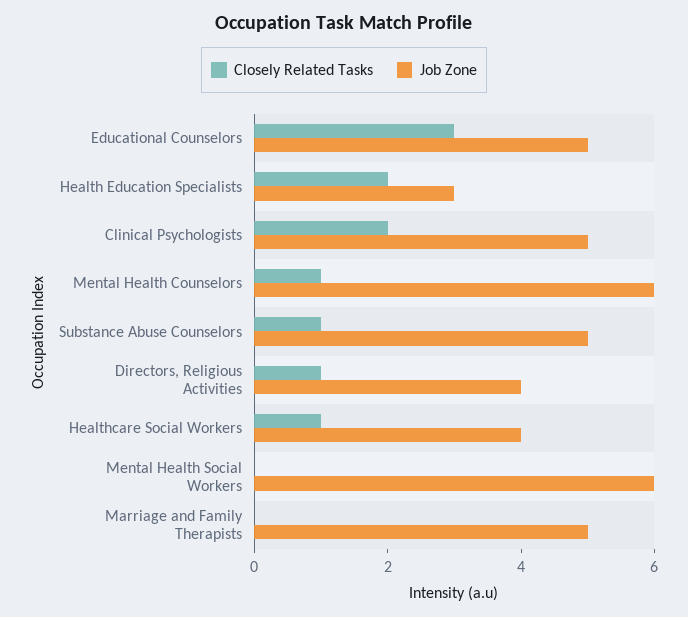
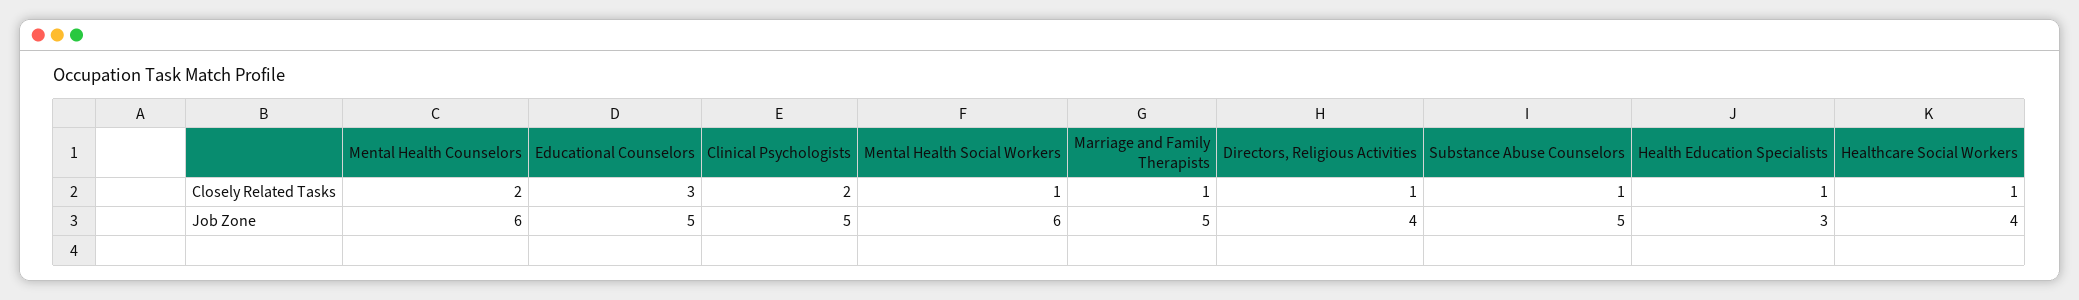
Closely Related Tasks, Health Education Specialists: 2 -> 1
Closely Related Tasks, Mental Health Counselors: 1 -> 2
Closely Related Tasks, Mental Health Social Workers: 0 -> 1
Closely Related Tasks, Marriage and Family Therapists: 0 -> 1

